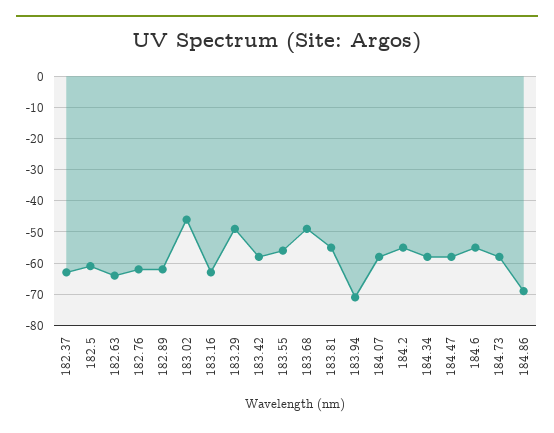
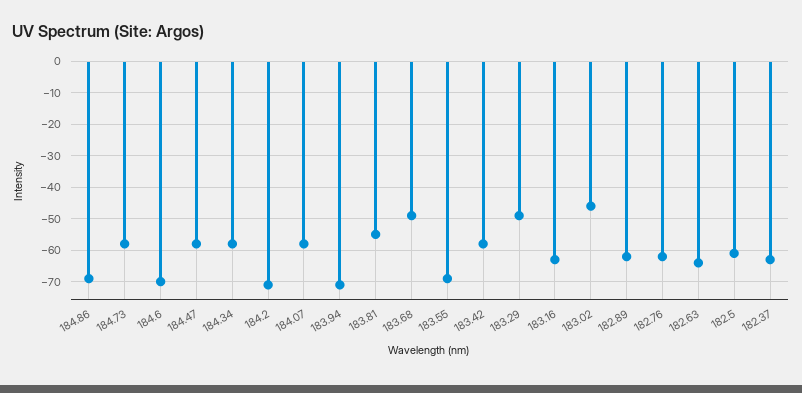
183.55: -55 -> -70
184.2: -55 -> -70
184.6: -55 -> -70

